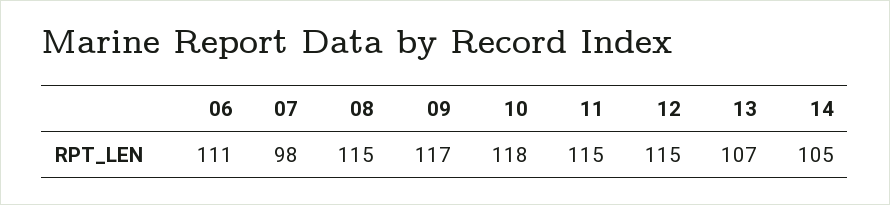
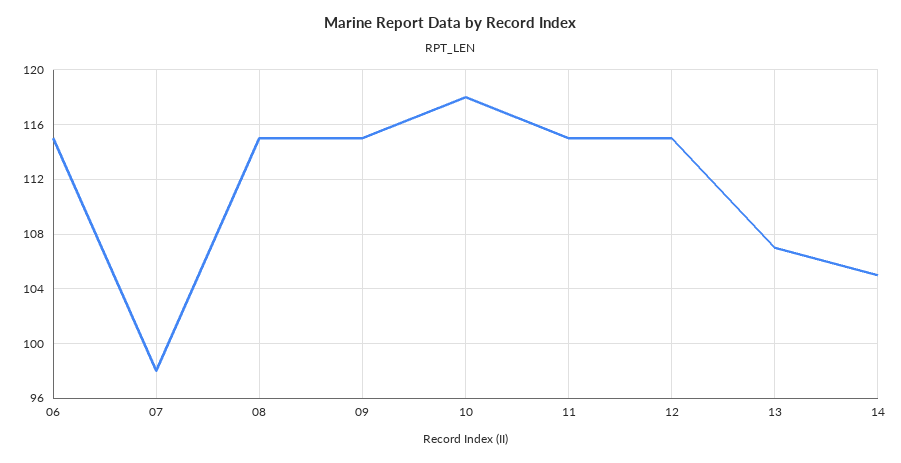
06: 111 -> 115
09: 117 -> 115

